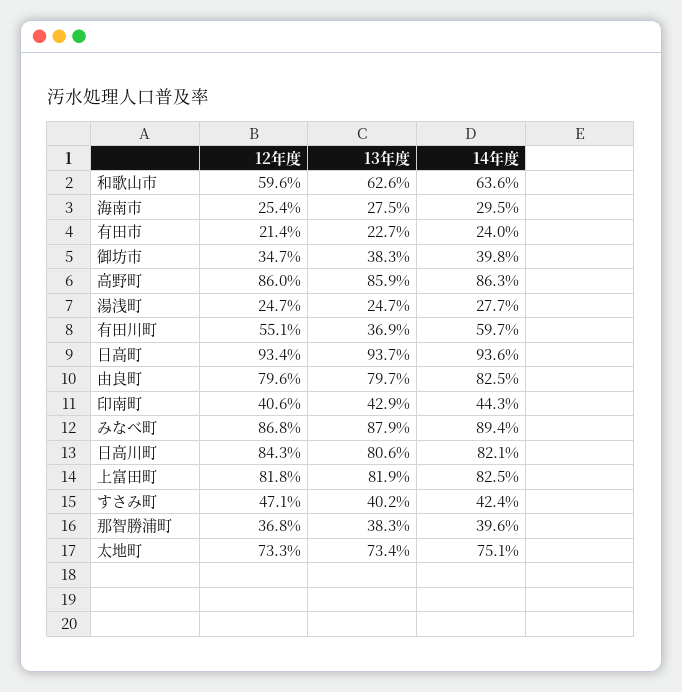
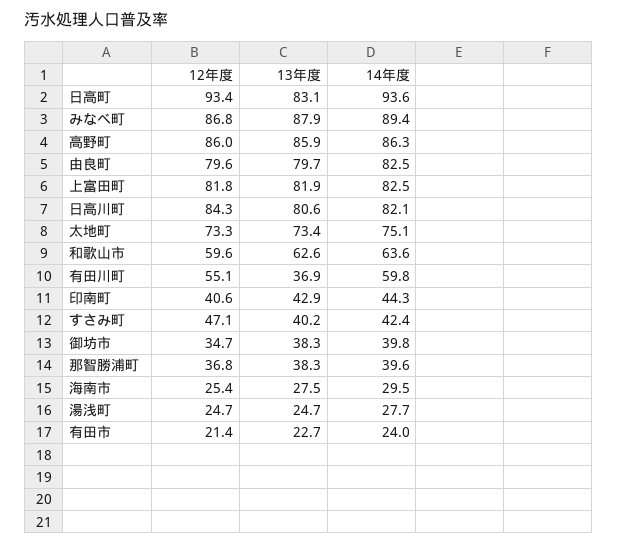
14年度, 有田川町: 59.7 -> 59.8
13年度, 日高町: 93.7 -> 83.1

